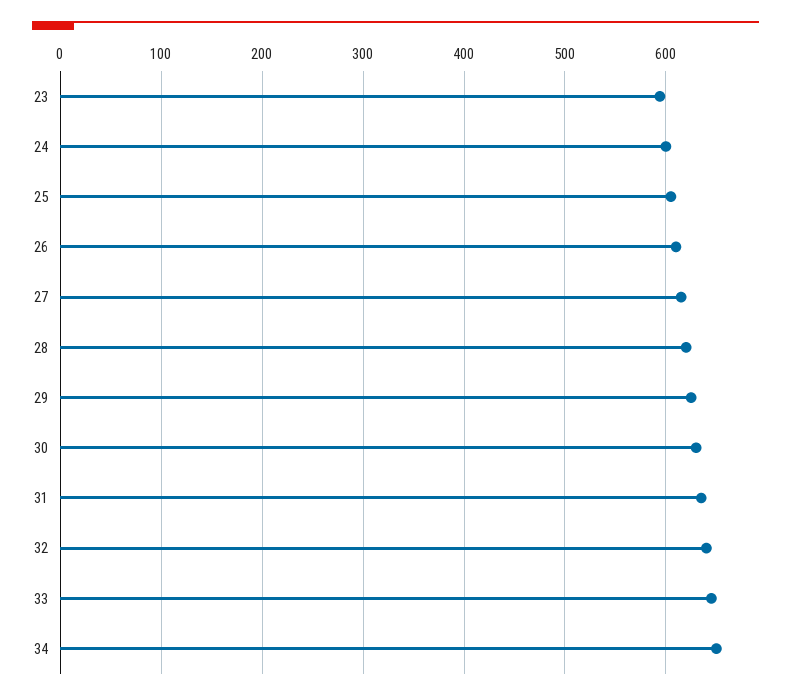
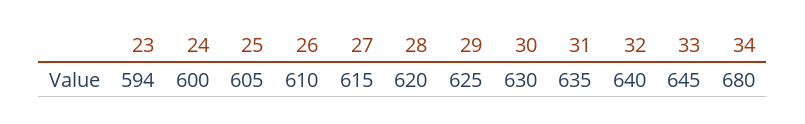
34: 650 -> 680

